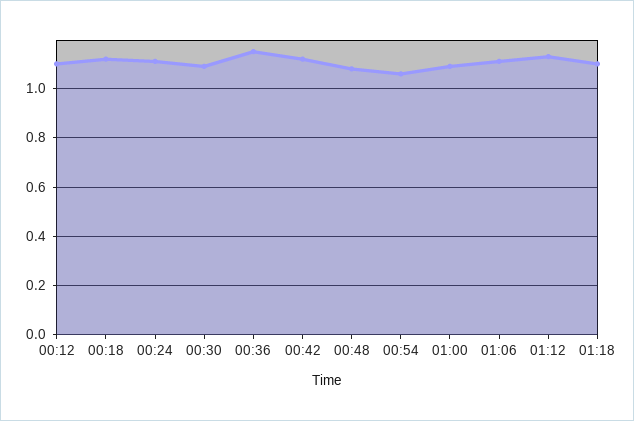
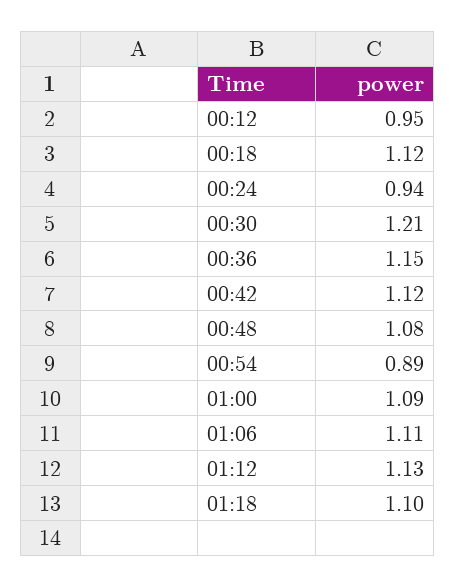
00:12: 1.1 -> 0.95
00:24: 1.1 -> 0.94
00:30: 1.1 -> 1.21
00:54: 1.05 -> 0.89

